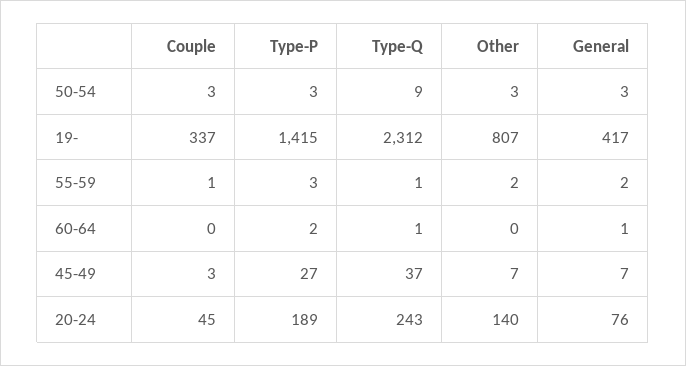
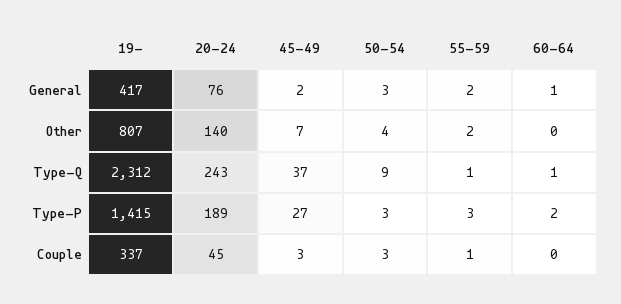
Other, 50-54: 3 -> 4
General, 45-49: 7 -> 2

